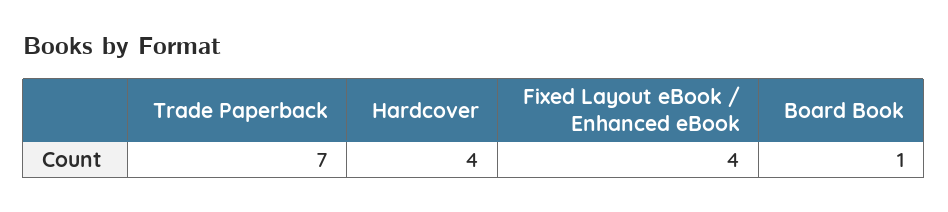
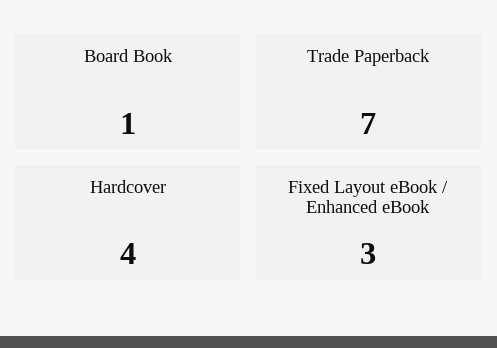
Fixed Layout eBook / Enhanced eBook: 4 -> 3

